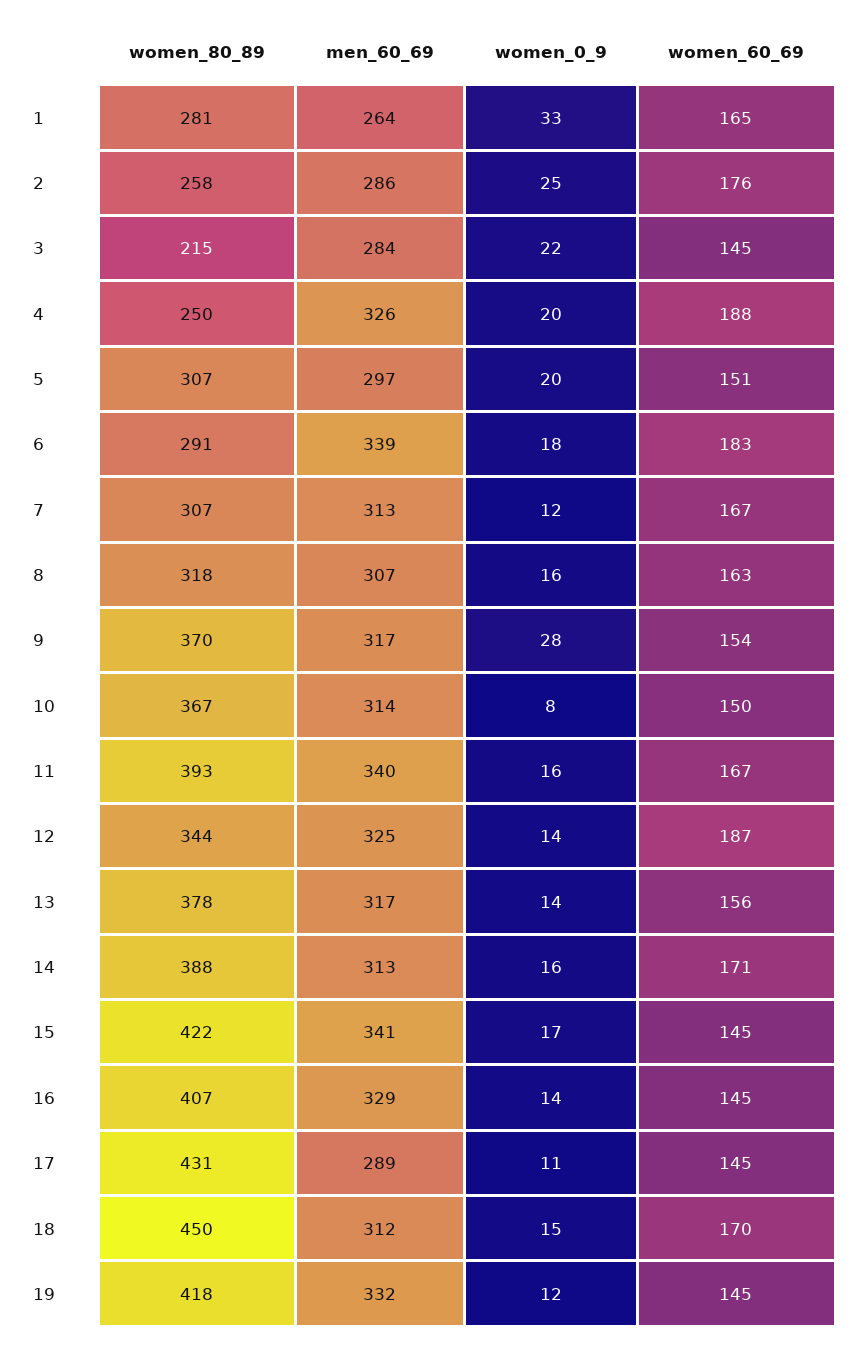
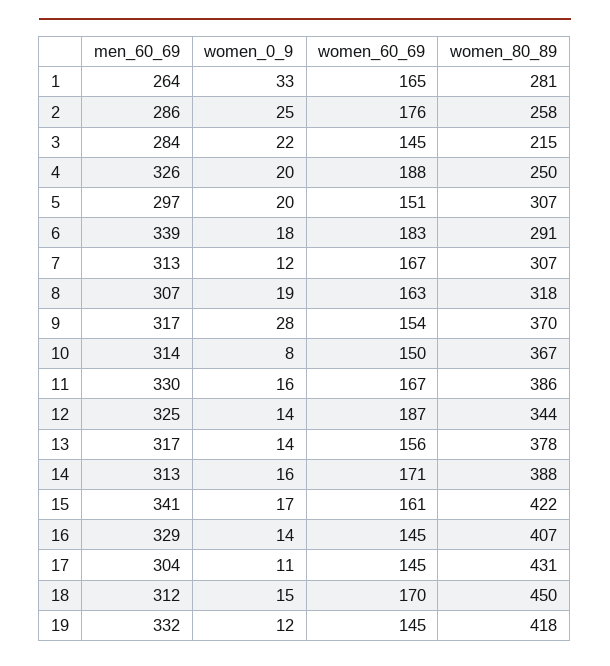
women_0_9, 8: 16 -> 19
women_80_89, 11: 393 -> 386
men_60_69, 11: 340 -> 330
women_60_69, 15: 145 -> 161
men_60_69, 17: 289 -> 304

